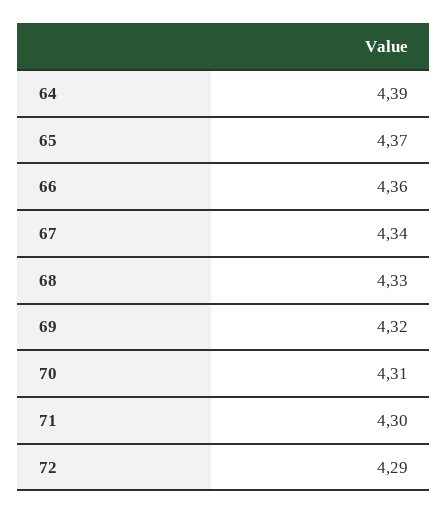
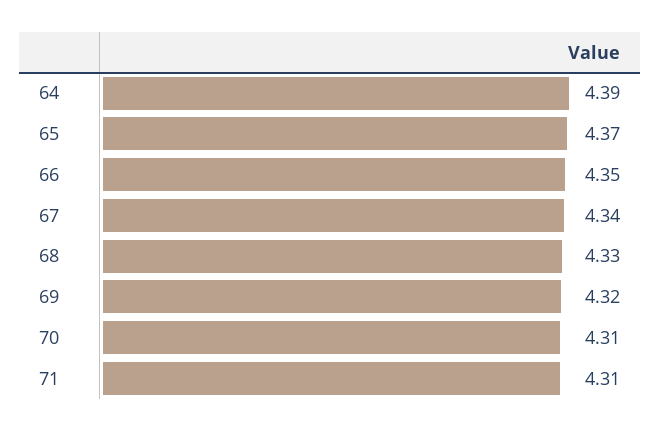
66: 4.36 -> 4.35
71: 4.3 -> 4.31
72: 4.29 -> none

